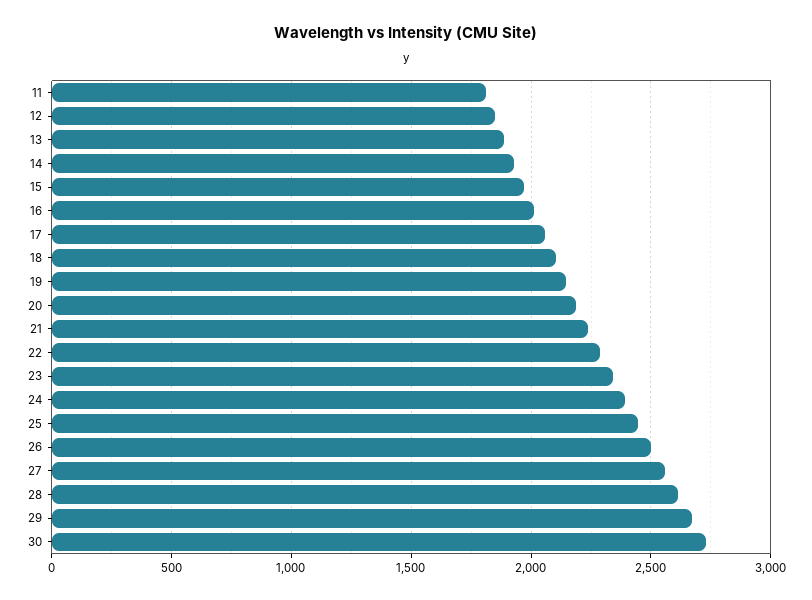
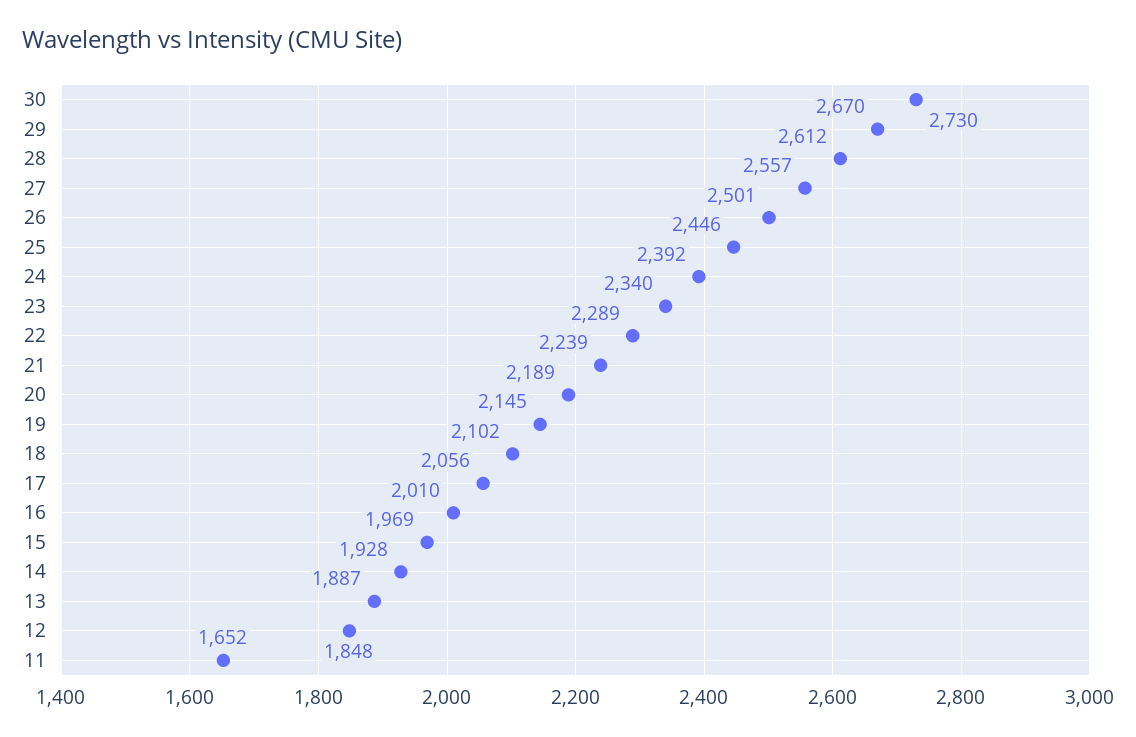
11: 1800 -> 1652

